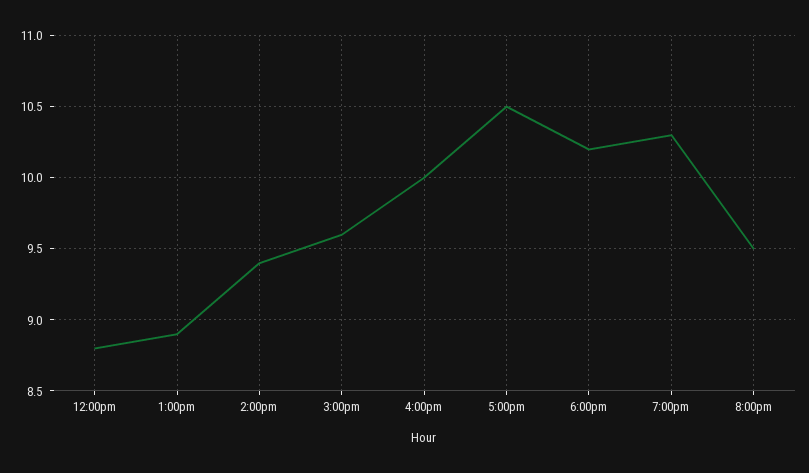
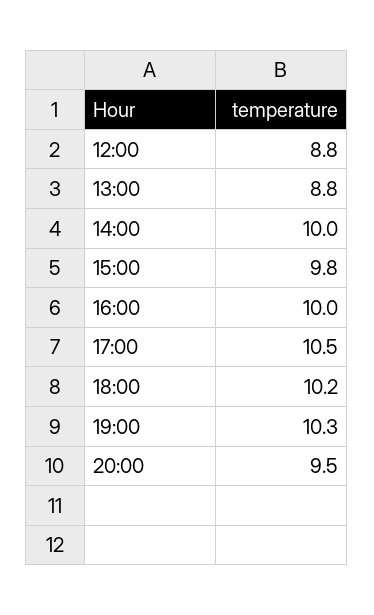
1:00pm: 8.9 -> 8.8
2:00pm: 9.4 -> 10
3:00pm: 9.6 -> 9.8

